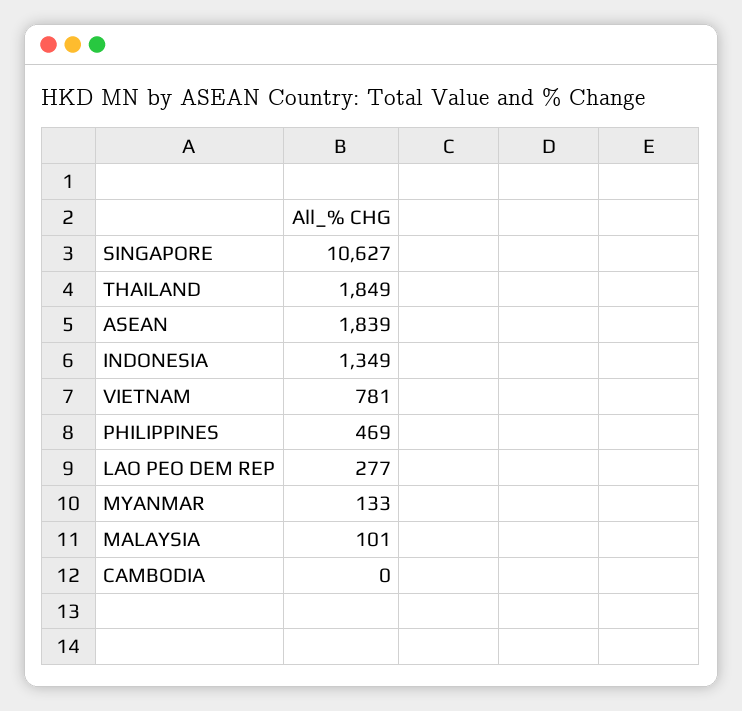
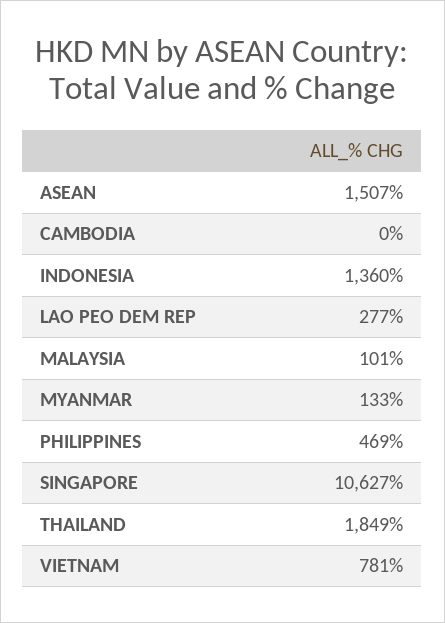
ASEAN: 1839 -> 1507
INDONESIA: 1349 -> 1360

